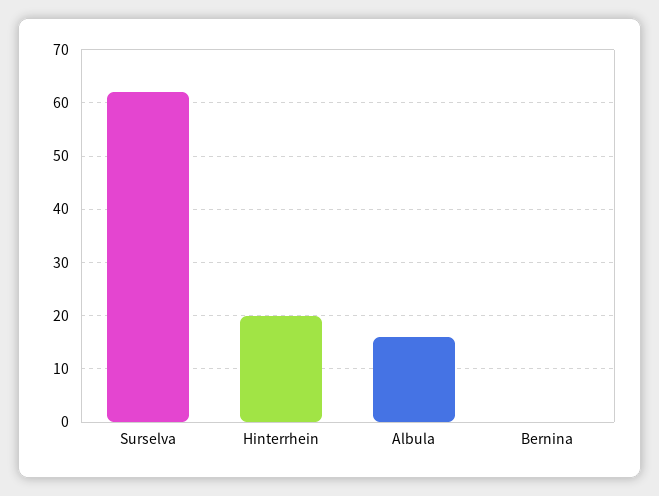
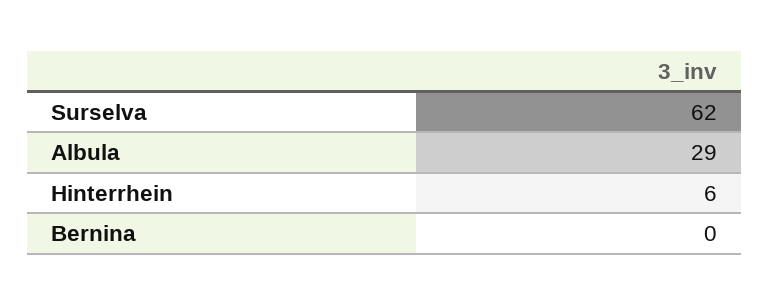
Hinterrhein: 20 -> 6
Albula: 15 -> 29

